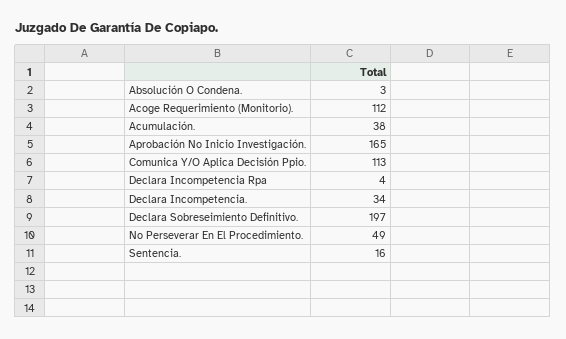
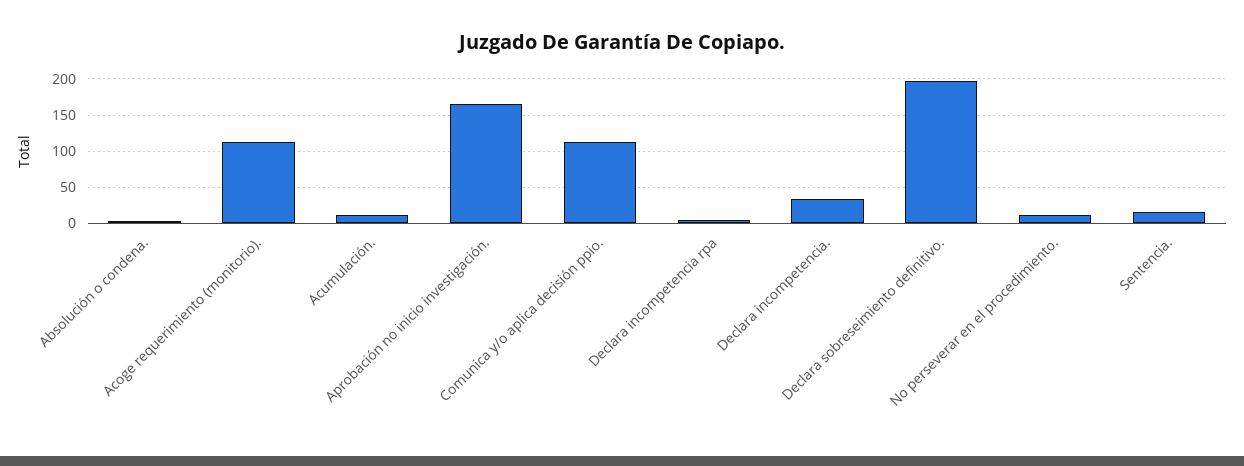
Acumulación.: 38 -> 10
No Perseverar En El Procedimiento.: 49 -> 10

